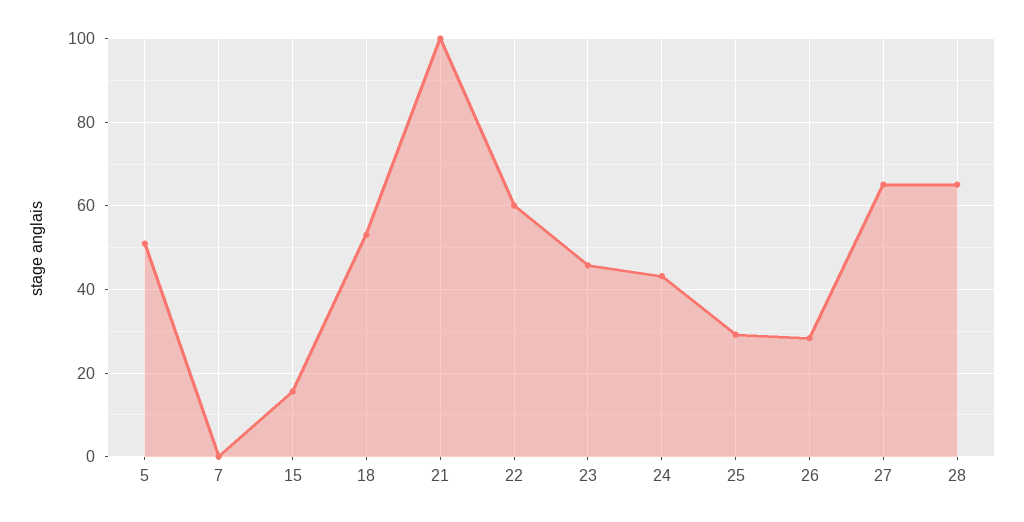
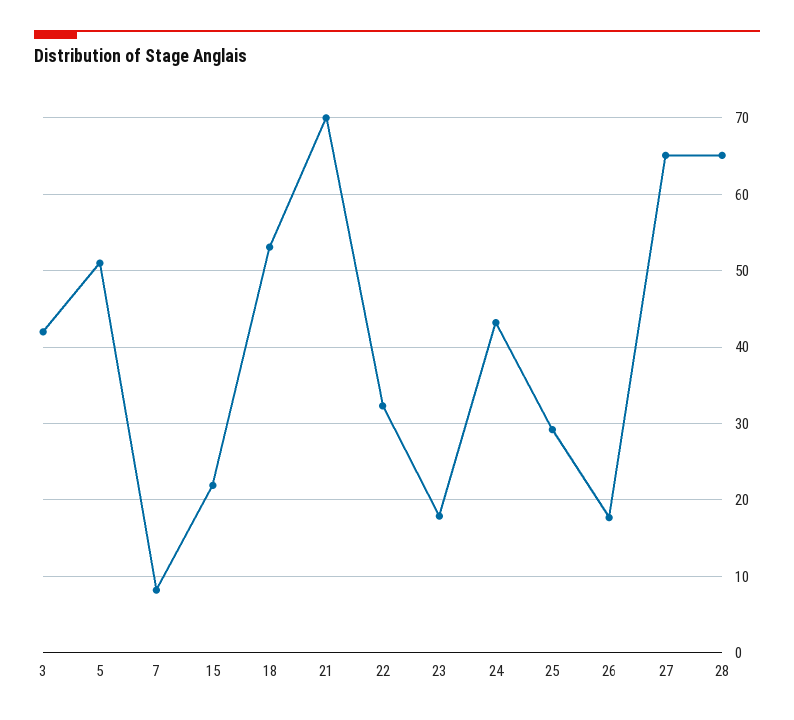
7: 0 -> 8
15: 16 -> 22
21: 100 -> 70
22: 60 -> 32
23: 46 -> 18
26: 28 -> 18
3: none -> 42

